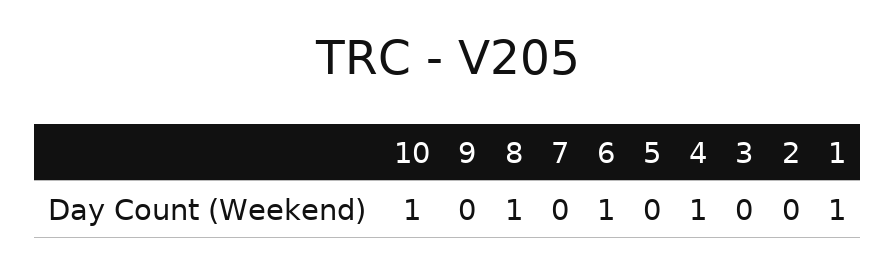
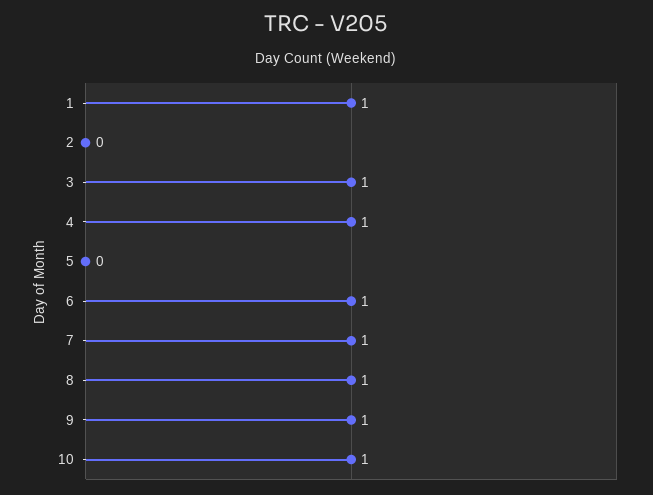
9: 0 -> 1
7: 0 -> 1
3: 0 -> 1

